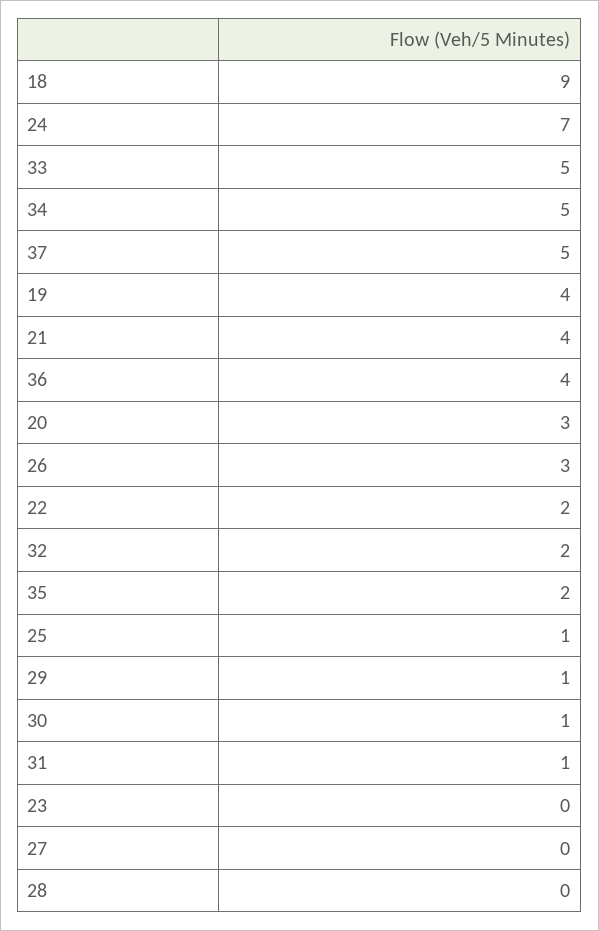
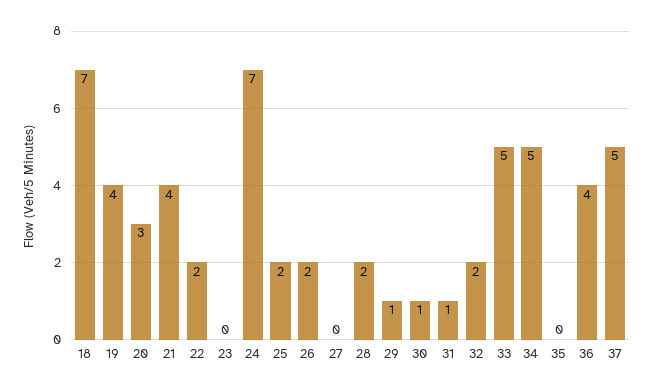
18: 9 -> 7
26: 3 -> 2
35: 2 -> 0
25: 1 -> 2
28: 0 -> 2

